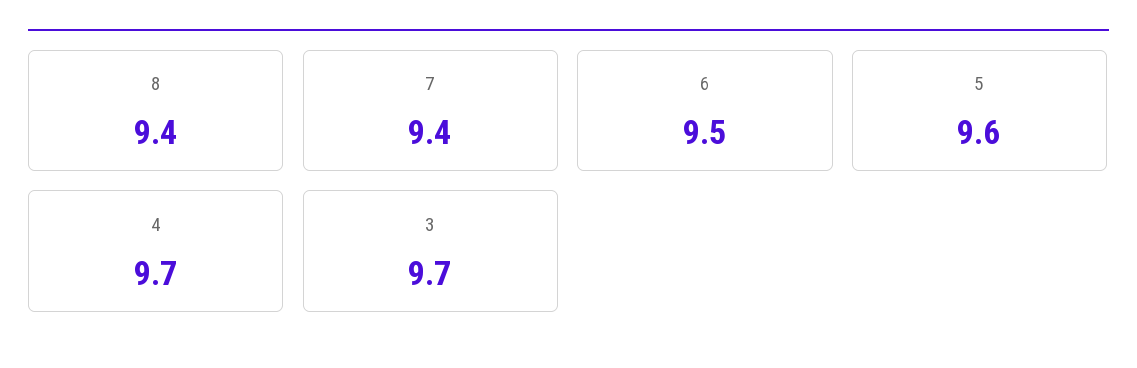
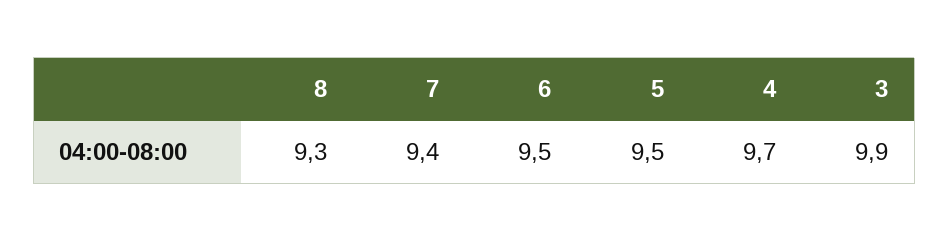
8: 9.4 -> 9.3
5: 9.6 -> 9.5
3: 9.7 -> 9.9

